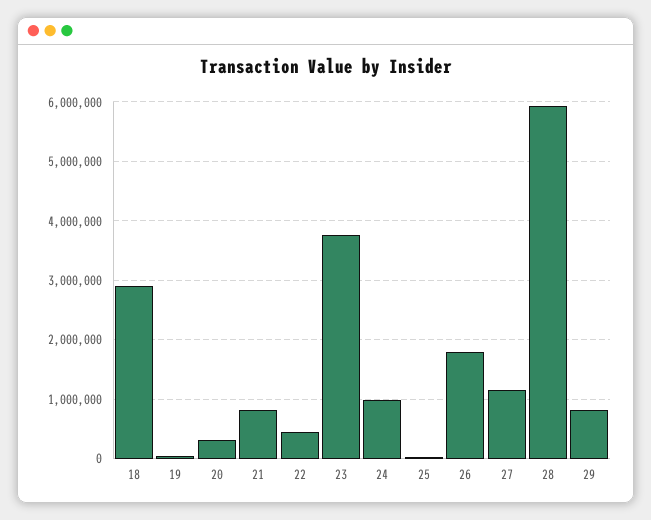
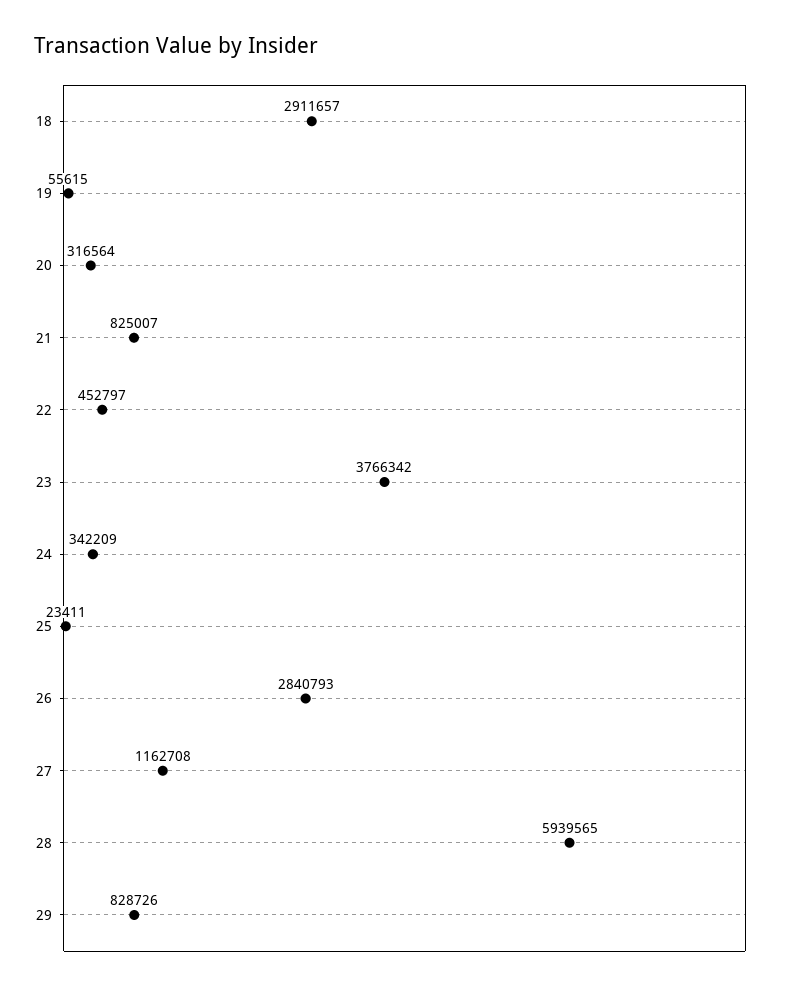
24: 1000000 -> 342209
26: 1800000 -> 2840793

